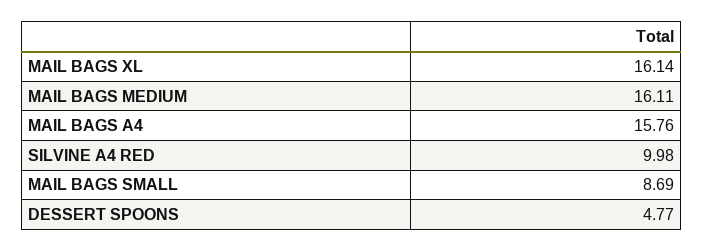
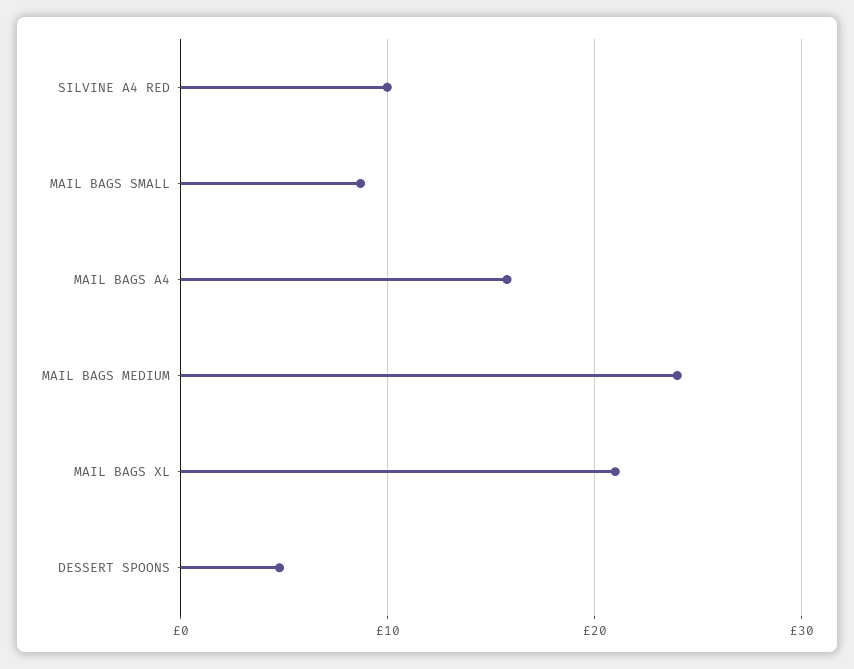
MAIL BAGS XL: 16.14 -> 21
MAIL BAGS MEDIUM: 16.11 -> 24

